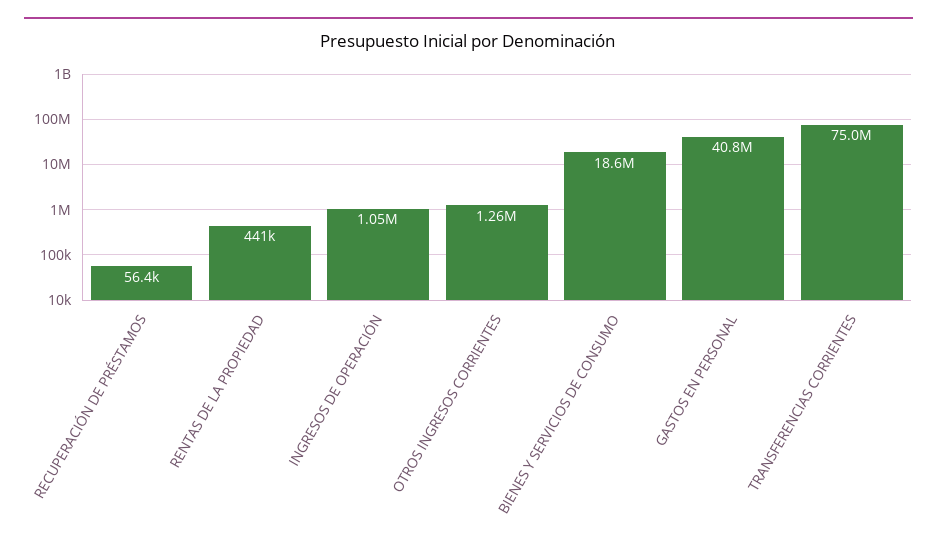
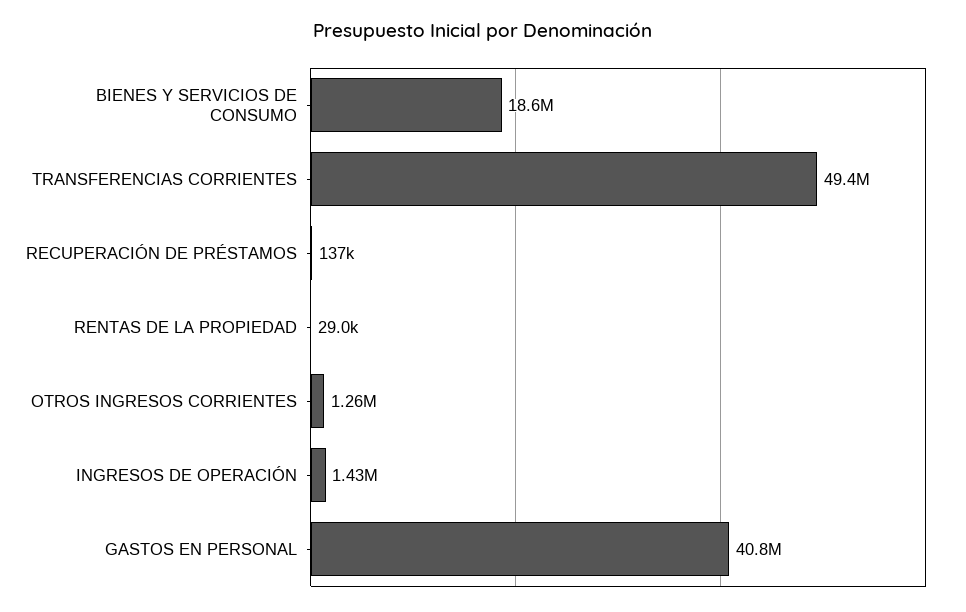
RECUPERACIÓN DE PRÉSTAMOS: 56400 -> 137000
RENTAS DE LA PROPIEDAD: 441000 -> 29000
INGRESOS DE OPERACIÓN: 1050000 -> 1430000
TRANSFERENCIAS CORRIENTES: 75000000 -> 49400000

